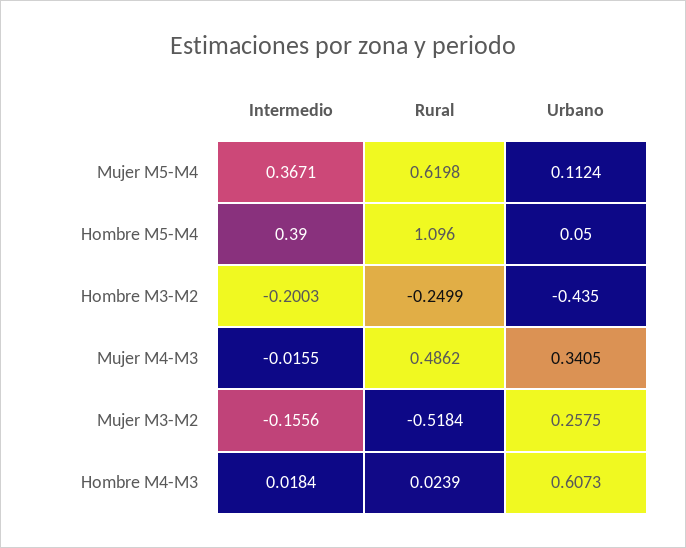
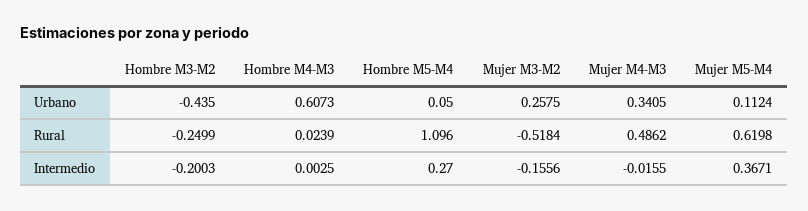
Intermedio, Hombre M5-M4: 0.39 -> 0.27
Intermedio, Hombre M4-M3: 0.0184 -> 0.0025

